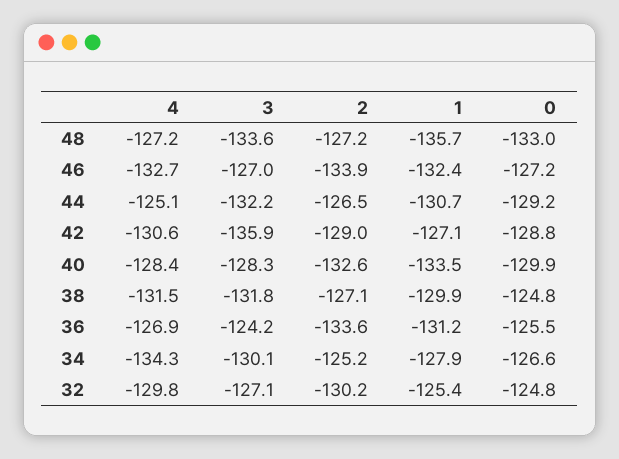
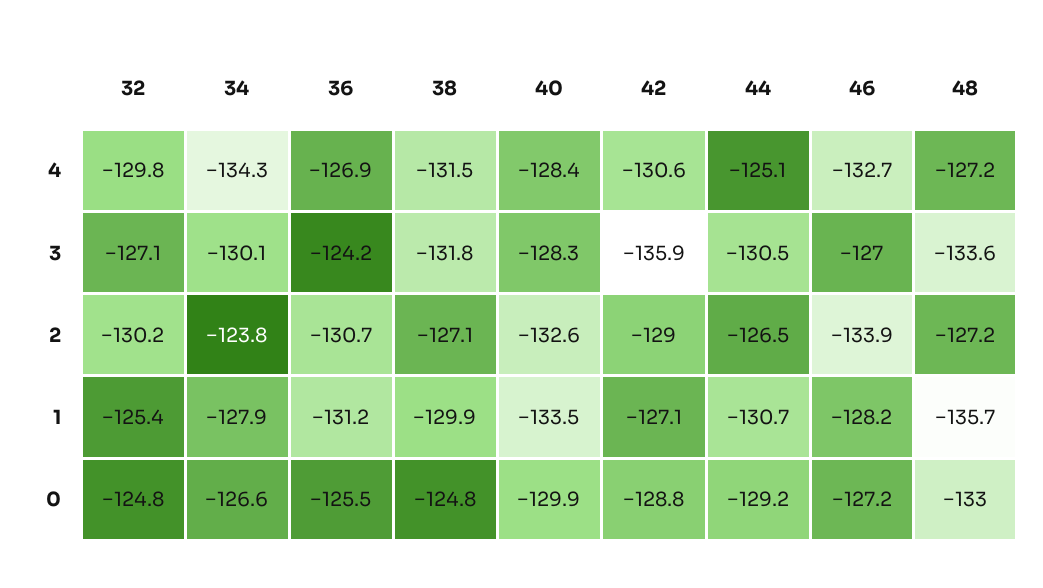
1, 46: -132.4 -> -128.2
3, 44: -132.2 -> -130.5
2, 36: -133.6 -> -130.7
2, 34: -125.2 -> -123.8

